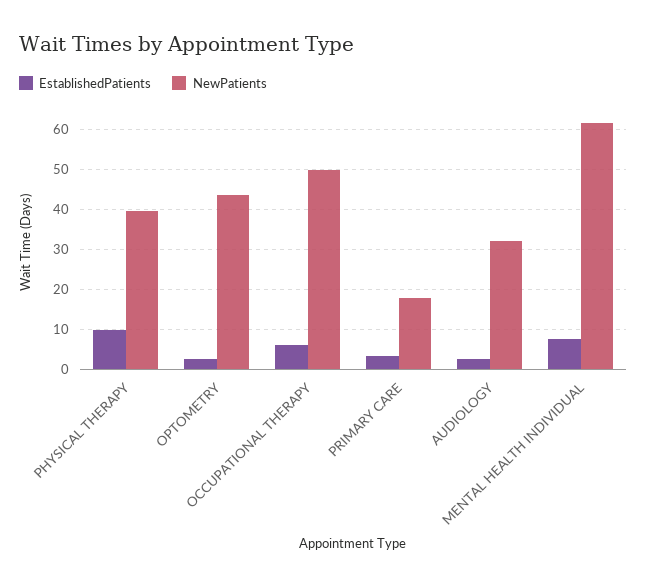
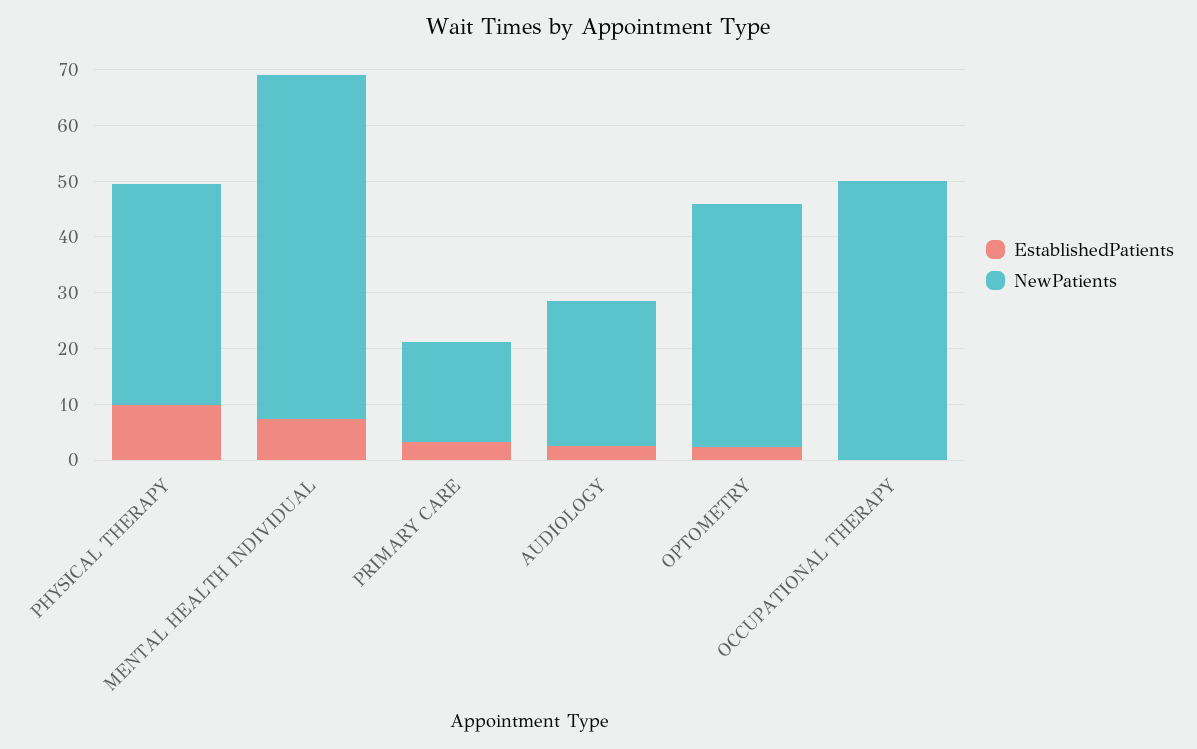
EstablishedPatients, OCCUPATIONAL THERAPY: 6 -> 0
NewPatients, AUDIOLOGY: 32 -> 26

